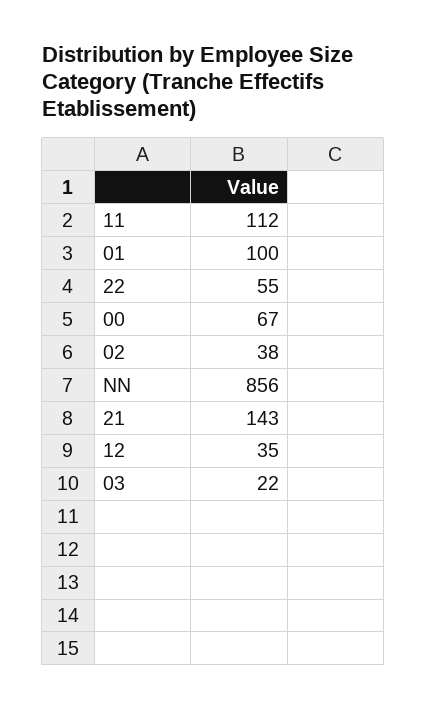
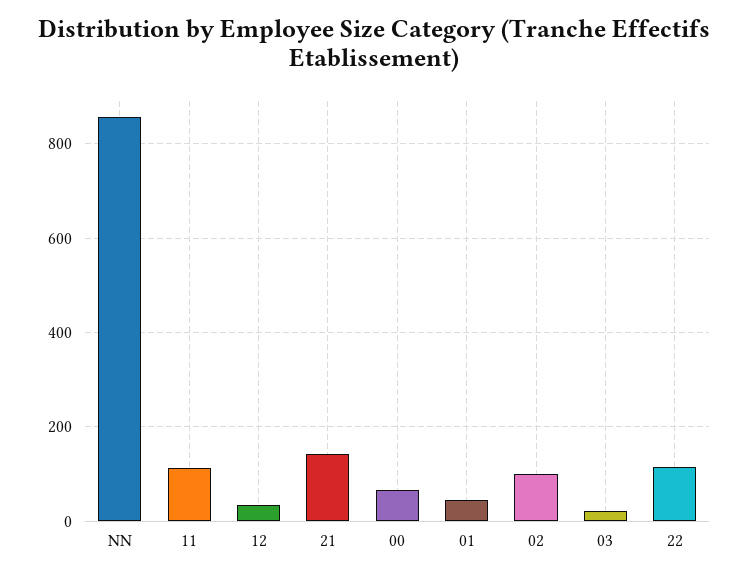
01: 100 -> 40
22: 55 -> 120
02: 38 -> 100

